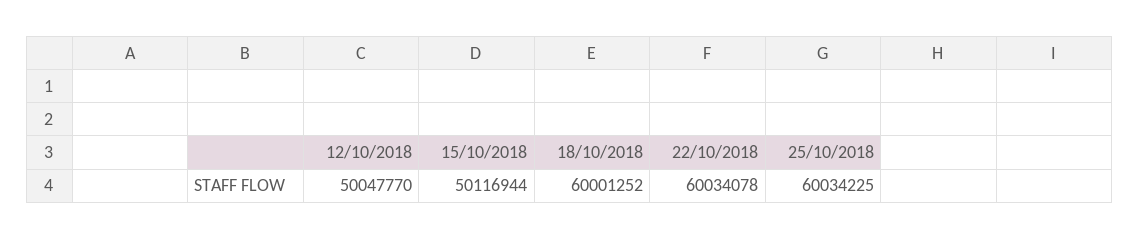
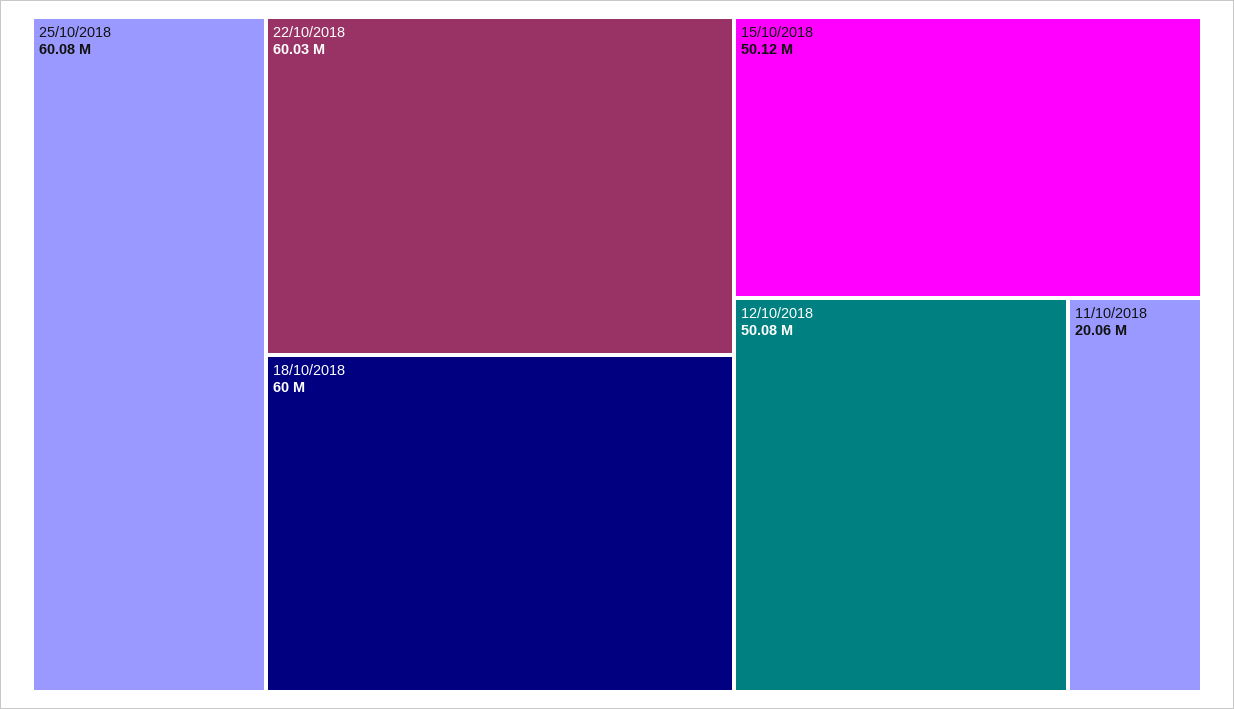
12/10/2018: 50047770 -> 50080000
25/10/2018: 60034225 -> 60080000
11/10/2018: none -> 20060000

